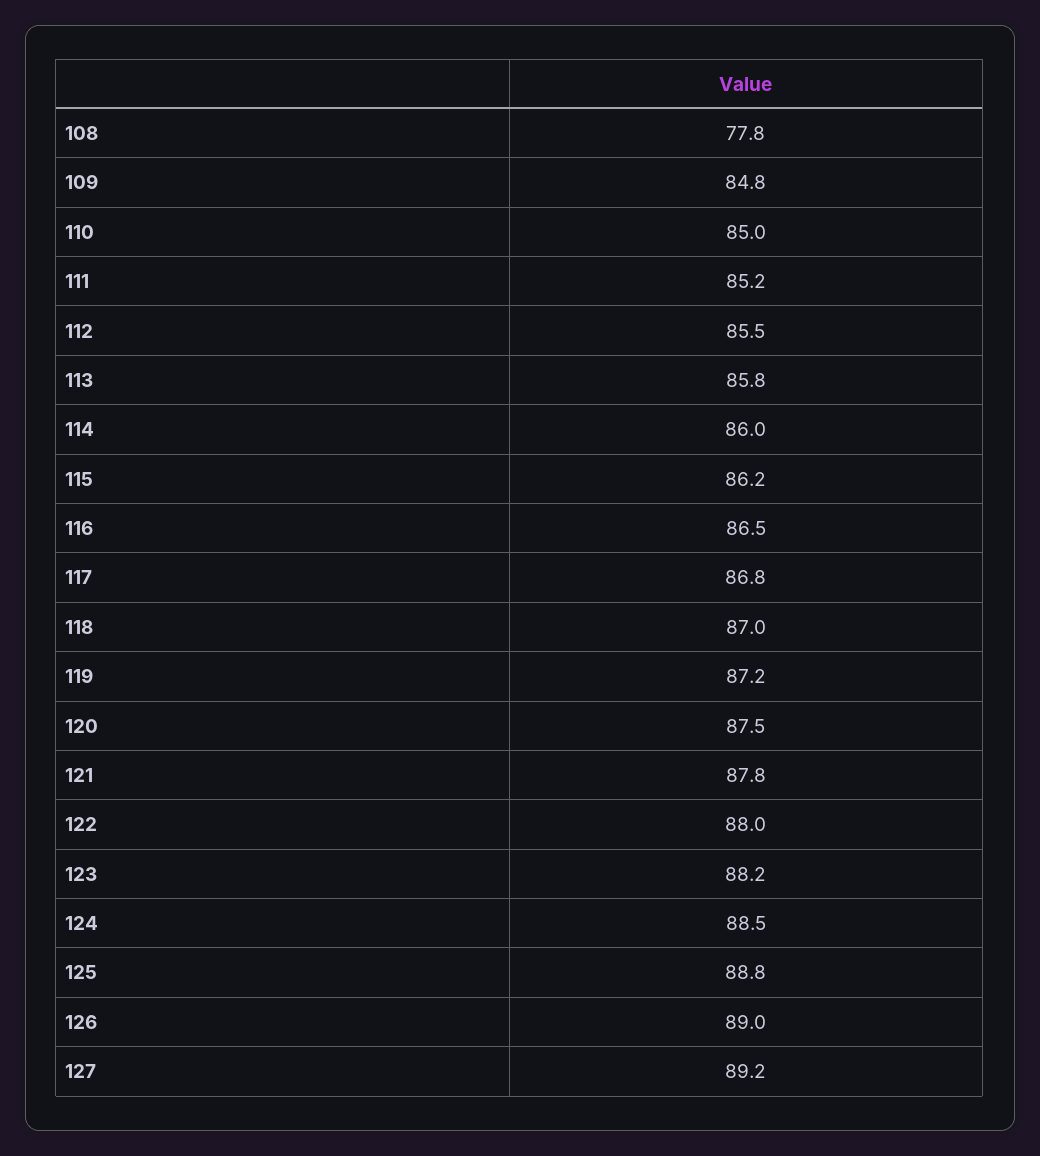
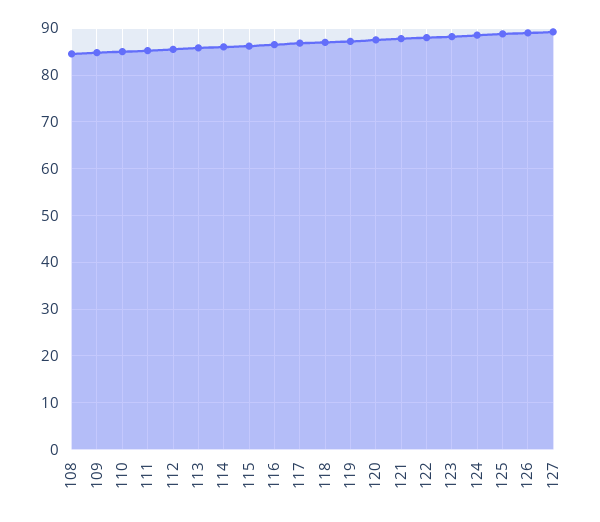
108: 77.8 -> 84

